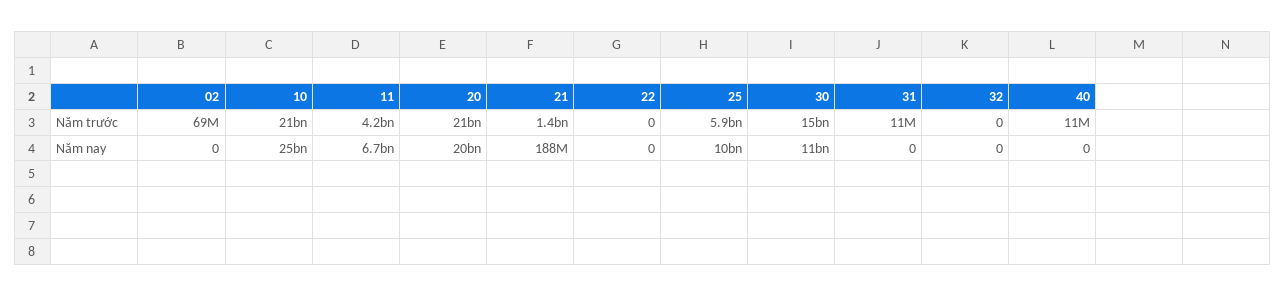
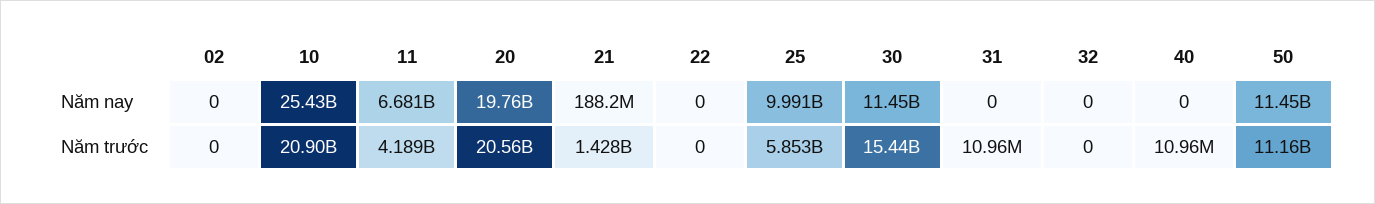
02, Năm trước: 69000000 -> 0
50, Năm nay: none -> 11450000000
50, Năm trước: none -> 11160000000

